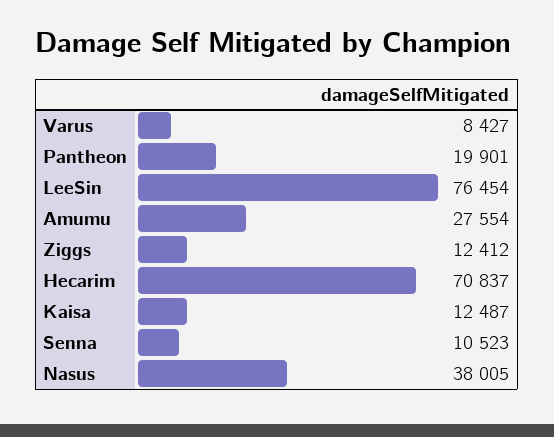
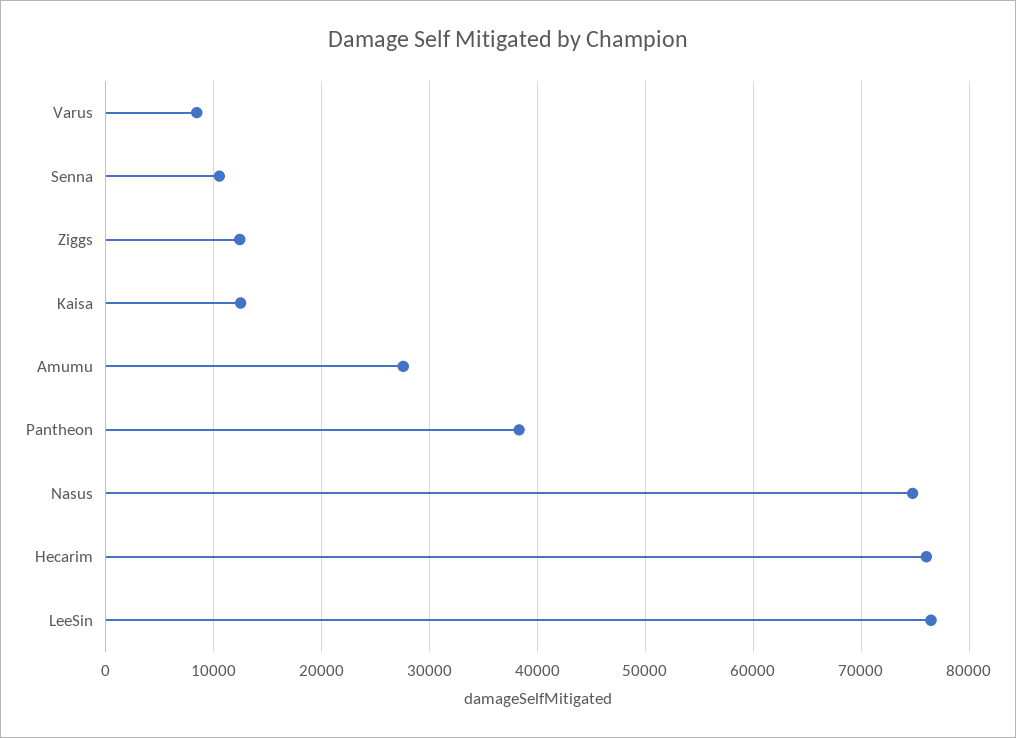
Pantheon: 19901 -> 38000
Hecarim: 70837 -> 76000
Nasus: 38005 -> 75000

